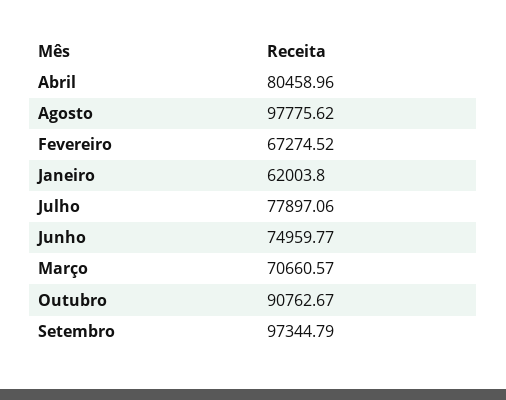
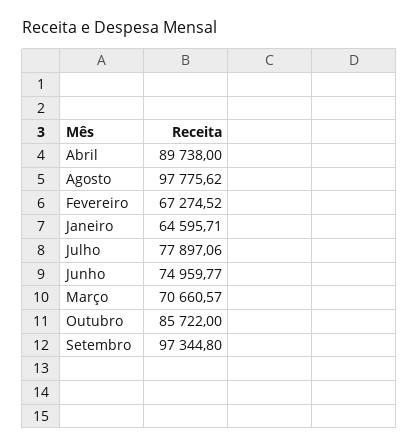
Abril: 80458.96 -> 89738
Janeiro: 62003.8 -> 64595.71
Outubro: 90762.67 -> 85722
Setembro: 97344.79 -> 97344.8

